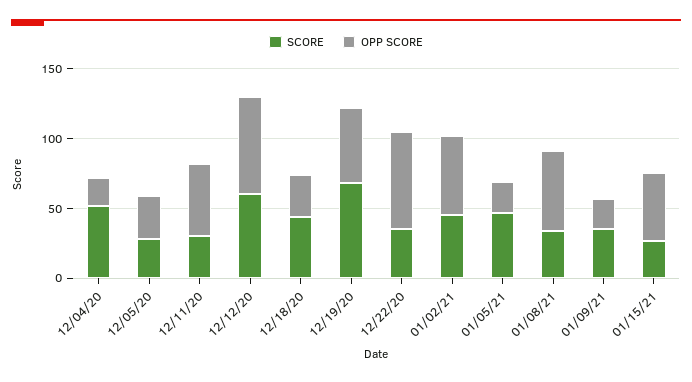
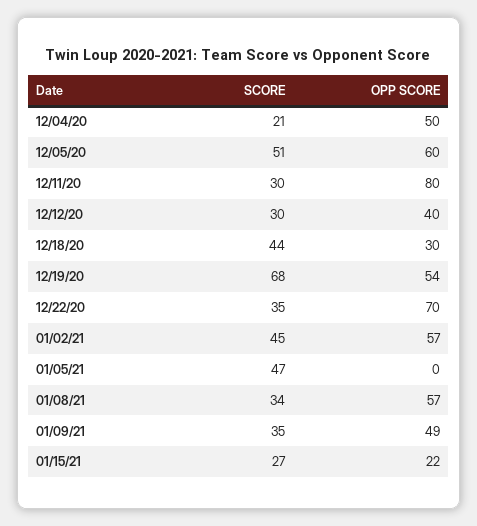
SCORE, 12/04/20: 50 -> 21
OPP SCORE, 12/04/20: 20 -> 50
SCORE, 12/05/20: 30 -> 51
OPP SCORE, 12/05/20: 30 -> 60
OPP SCORE, 12/11/20: 50 -> 80
SCORE, 12/12/20: 60 -> 30
OPP SCORE, 12/12/20: 70 -> 40
OPP SCORE, 01/05/21: 20 -> 0
OPP SCORE, 01/09/21: 20 -> 49
OPP SCORE, 01/15/21: 50 -> 22

